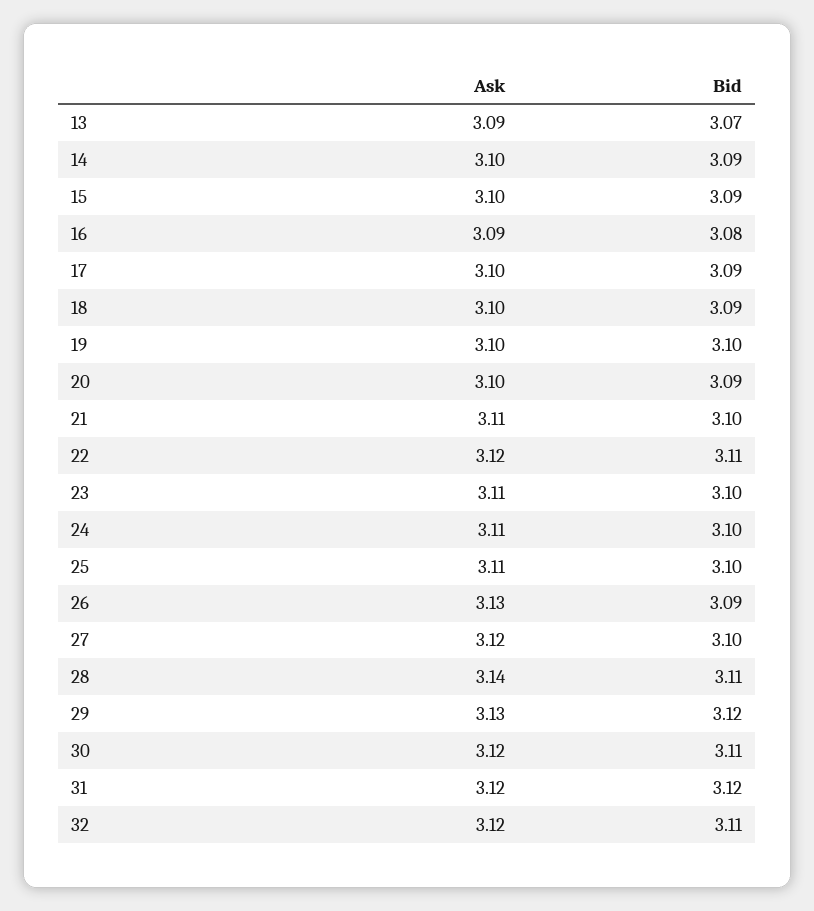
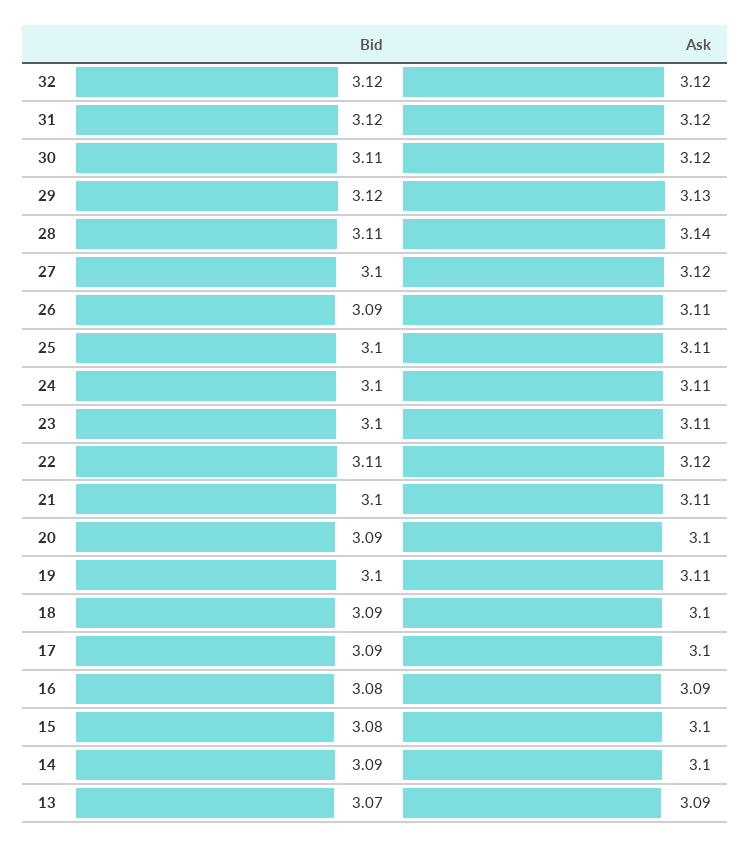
Bid, 15: 3.09 -> 3.08
Ask, 19: 3.1 -> 3.11
Ask, 26: 3.13 -> 3.11
Bid, 32: 3.11 -> 3.12

